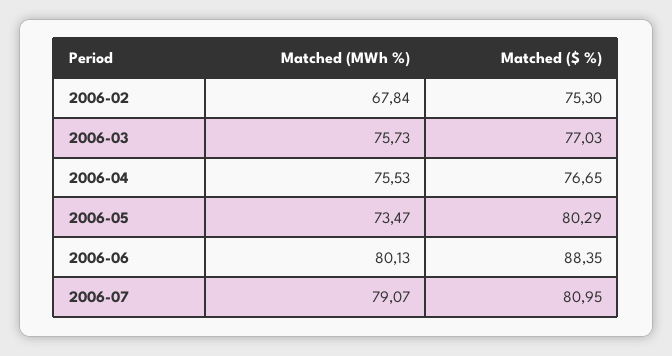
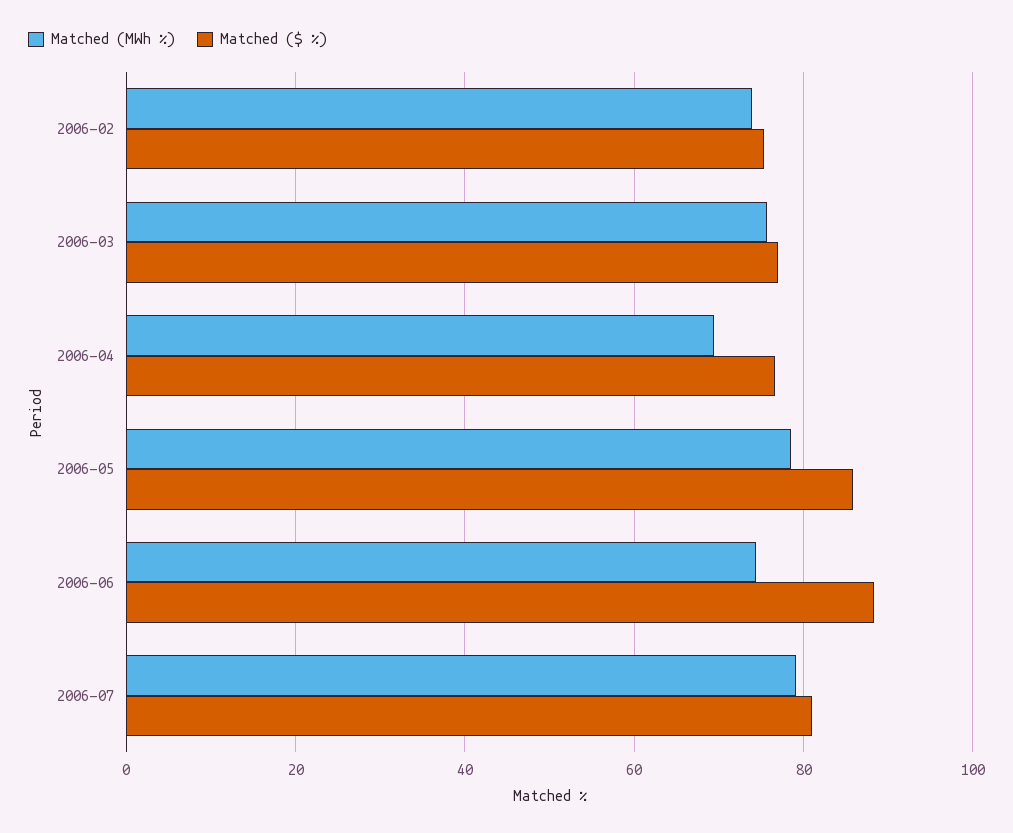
Matched (MWh %), 2006-02: 67.84 -> 74
Matched (MWh %), 2006-04: 75.53 -> 70
Matched (MWh %), 2006-05: 73.47 -> 78
Matched ($ %), 2006-05: 80.29 -> 86
Matched (MWh %), 2006-06: 80.13 -> 74

